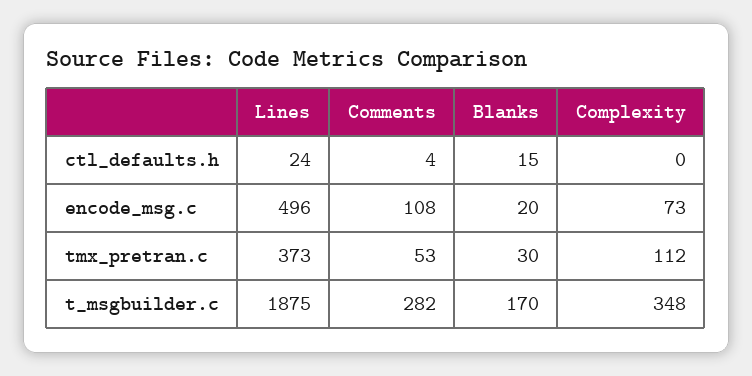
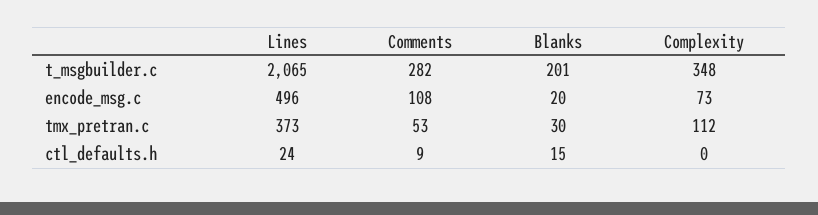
Comments, ctl_defaults.h: 4 -> 9
Lines, t_msgbuilder.c: 1875 -> 2065
Blanks, t_msgbuilder.c: 170 -> 201

